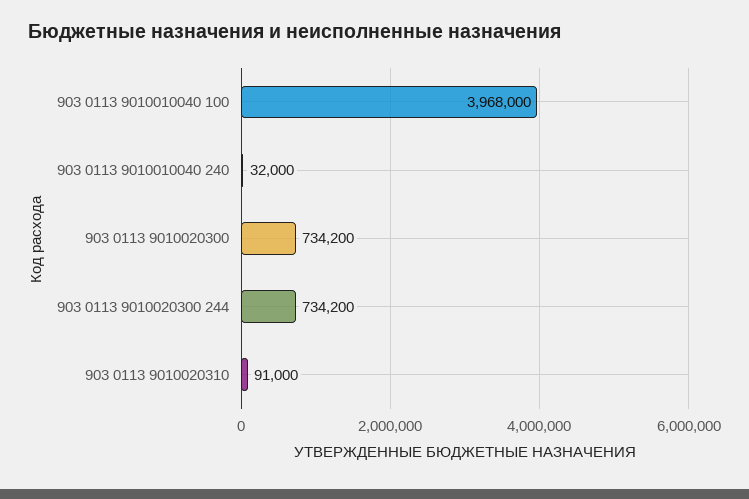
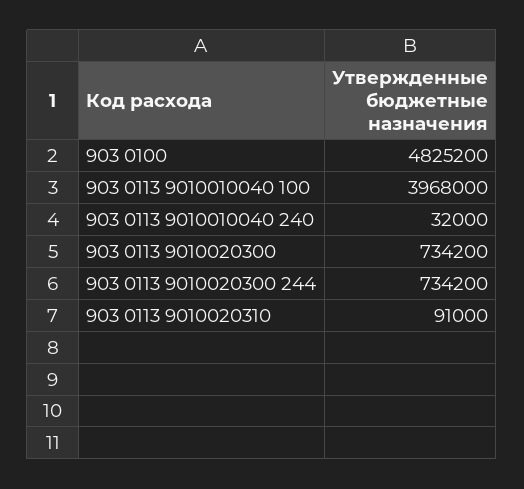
903 0100: none -> 4825200

